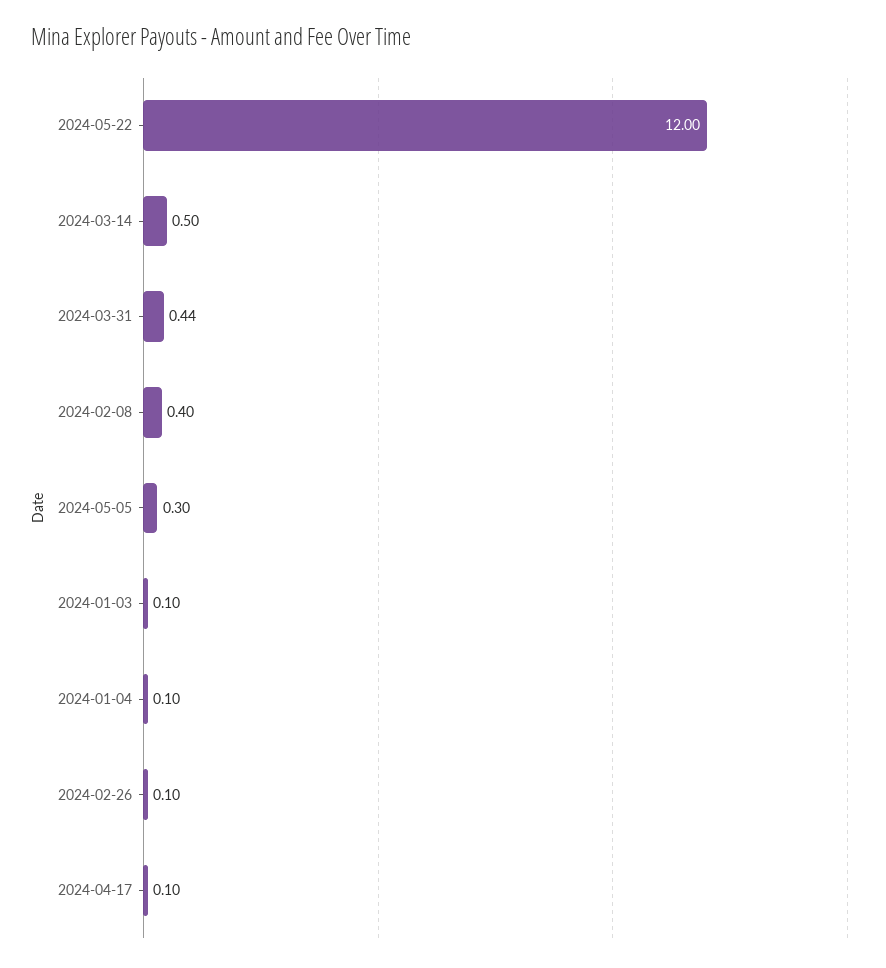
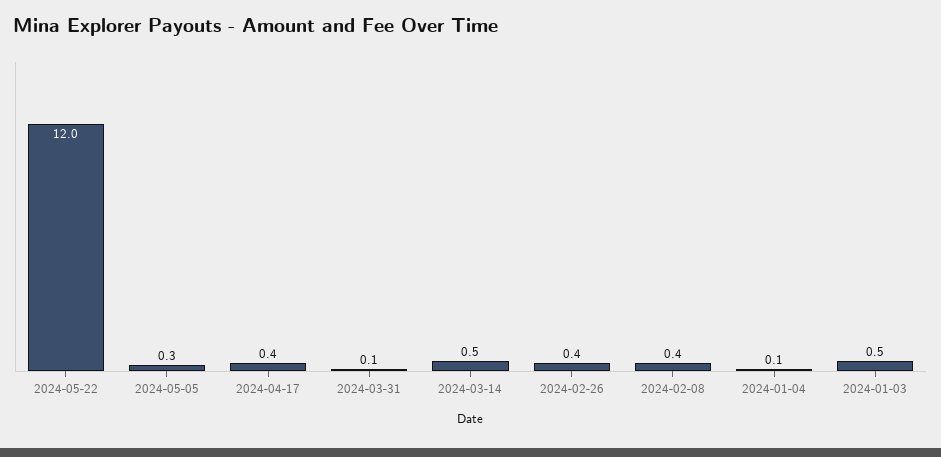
2024-03-31: 0.44 -> 0.1
2024-01-03: 0.1 -> 0.5
2024-02-26: 0.1 -> 0.4
2024-04-17: 0.1 -> 0.4

